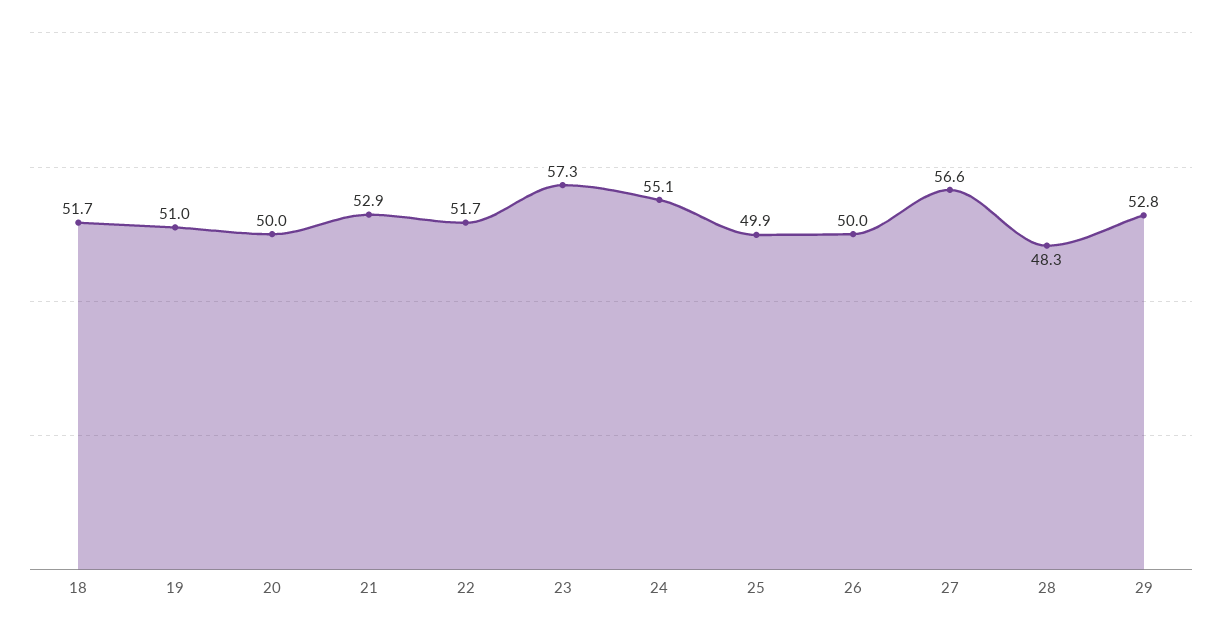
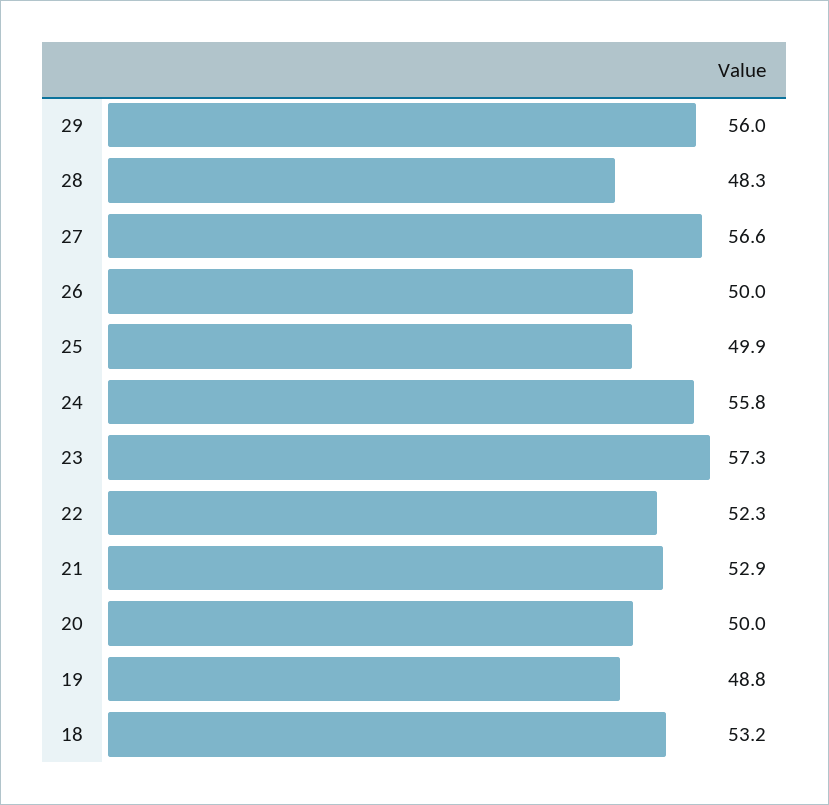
18: 51.7 -> 53.2
19: 51 -> 48.8
22: 51.7 -> 52.3
24: 55.1 -> 55.8
29: 52.8 -> 56

